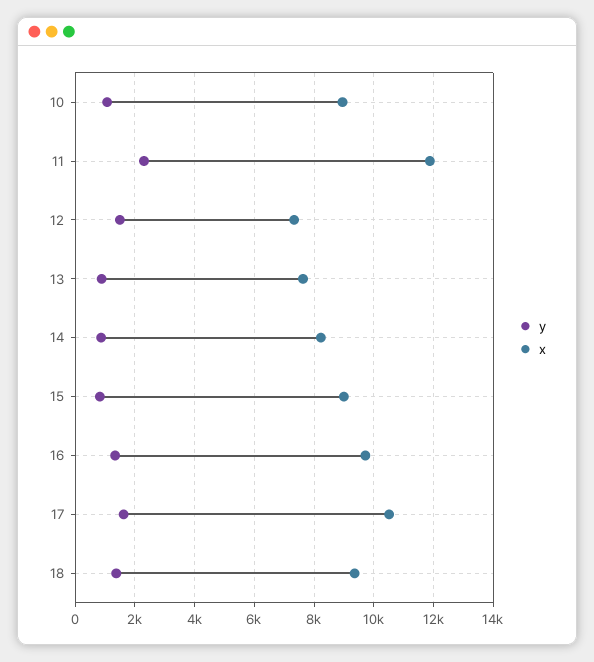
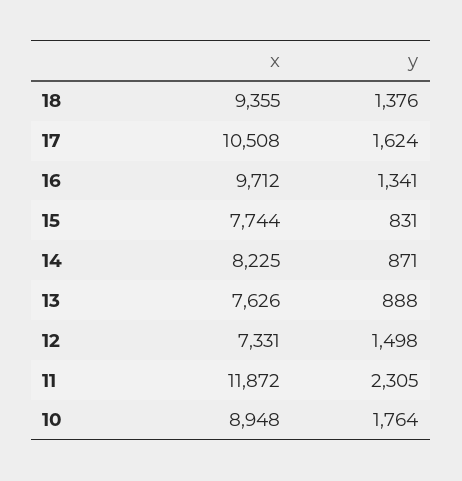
y, 10: 1000 -> 1764
x, 15: 9000 -> 7744

